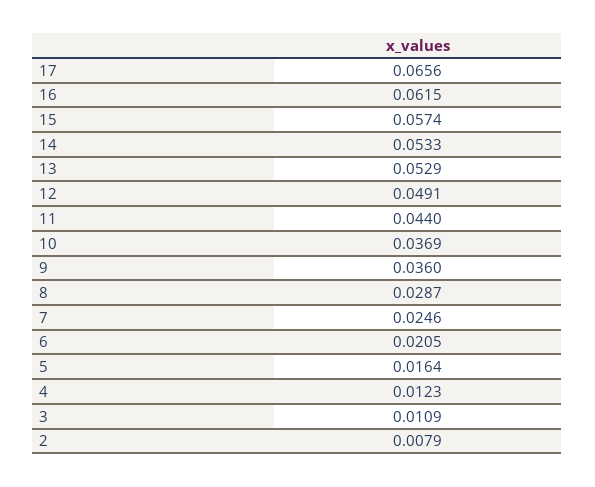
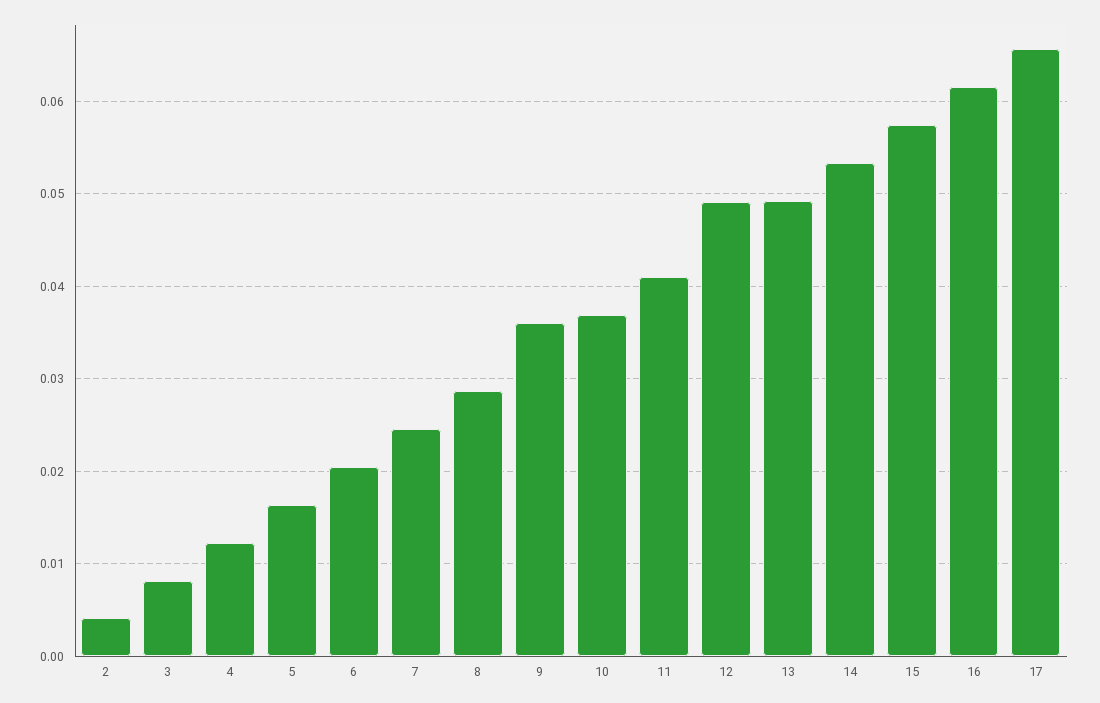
13: 0.0529 -> 0.049
11: 0.044 -> 0.041
3: 0.0109 -> 0.008
2: 0.0079 -> 0.004

